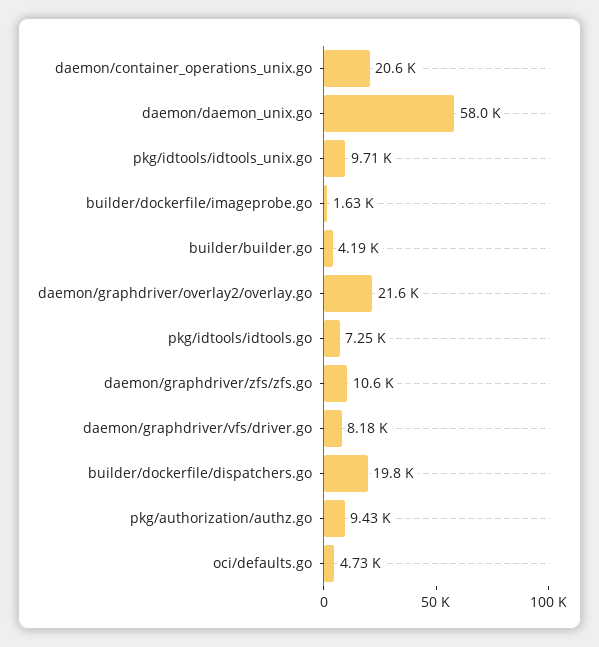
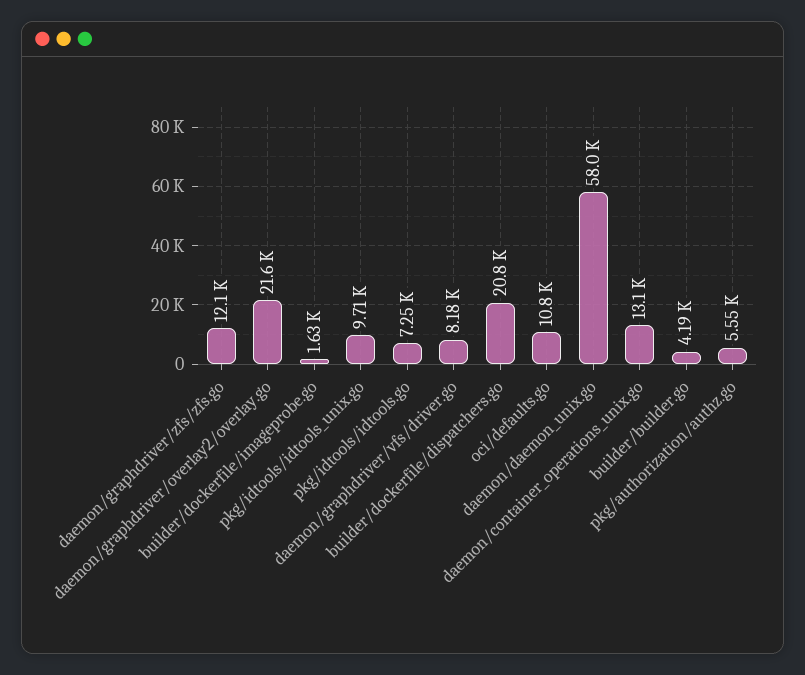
daemon/container_operations_unix.go: 20600 -> 13100
daemon/graphdriver/zfs/zfs.go: 10600 -> 12100
builder/dockerfile/dispatchers.go: 19800 -> 20800
pkg/authorization/authz.go: 9430 -> 5550
oci/defaults.go: 4730 -> 10800

